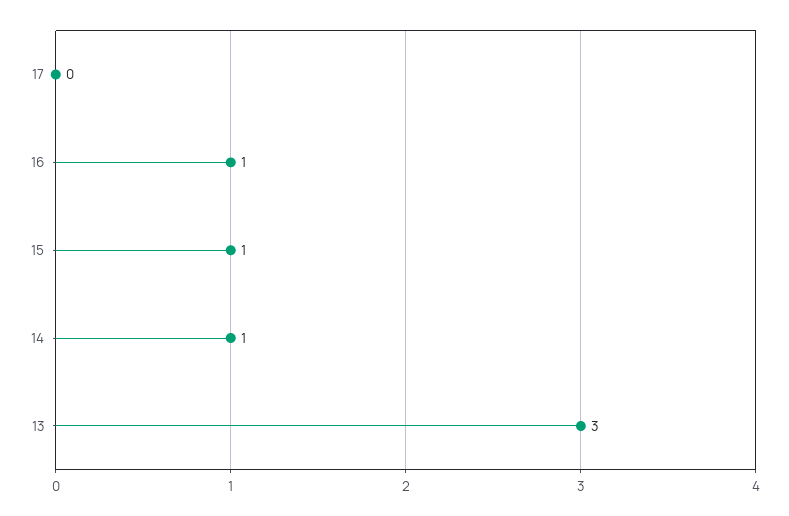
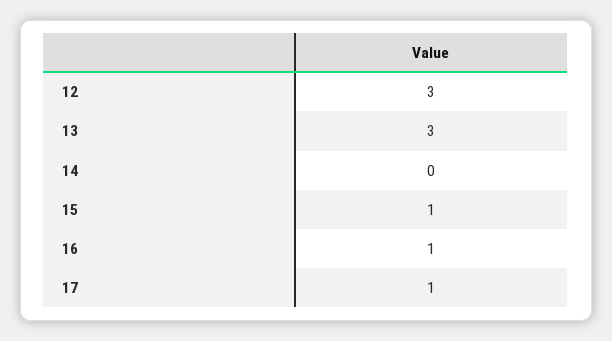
17: 0 -> 1
14: 1 -> 0
12: none -> 3

